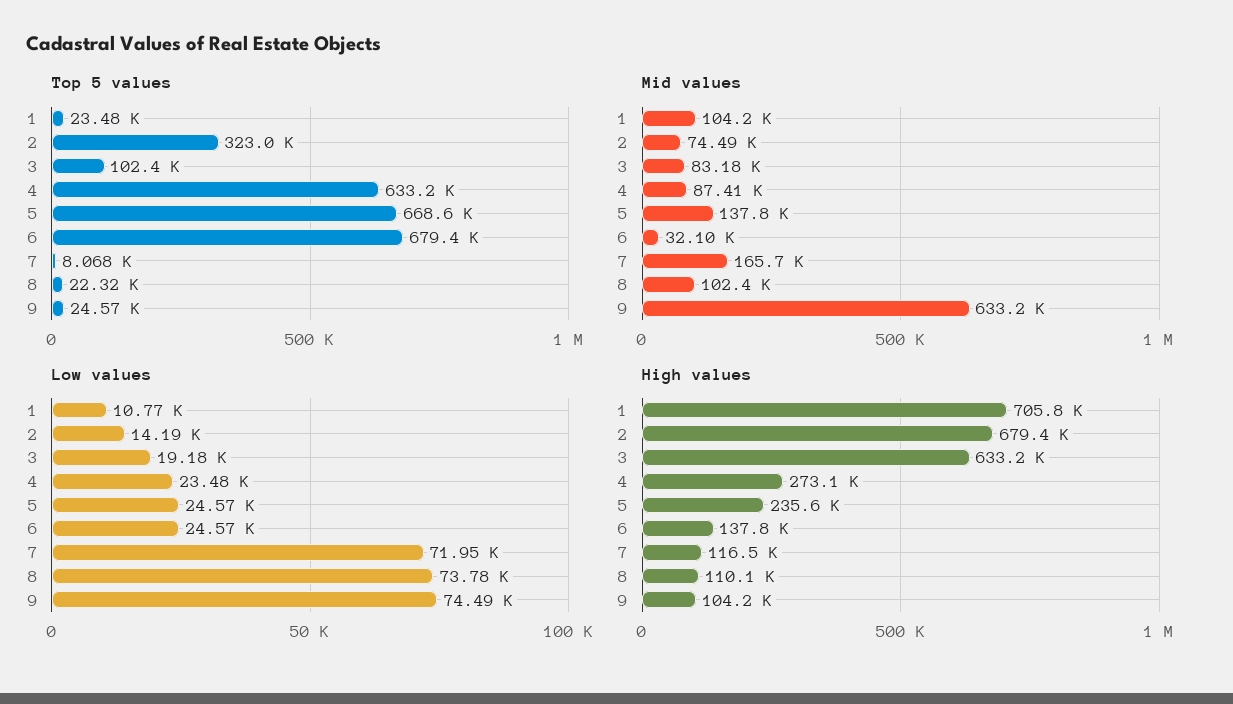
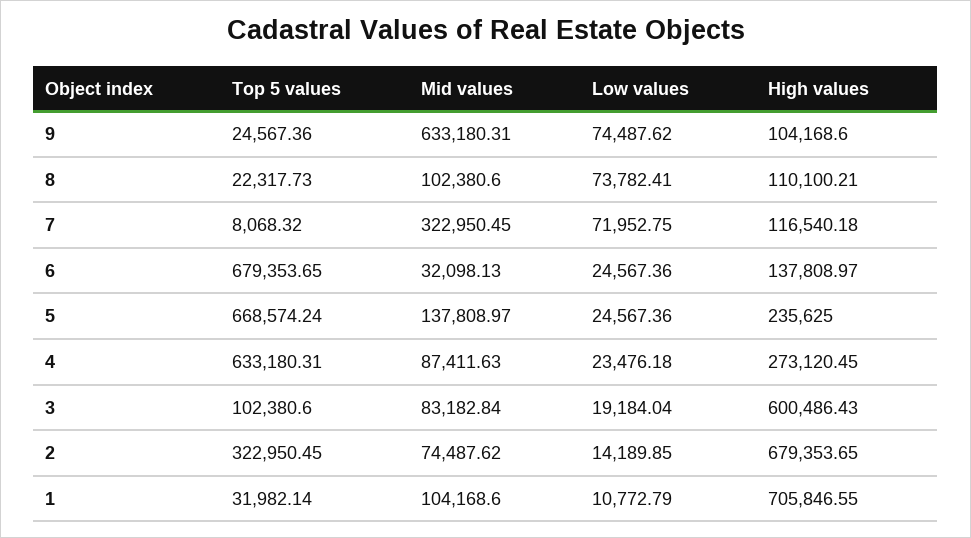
Top 5 values, 1: 23480 -> 31982.14
Mid values, 7: 165700 -> 322950.45
High values, 3: 633200 -> 600486.43

